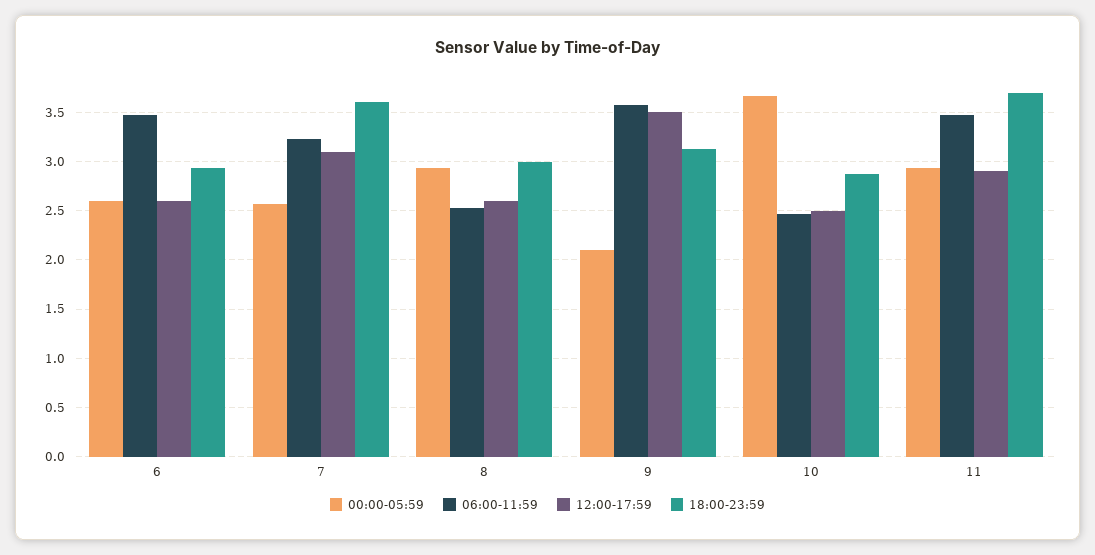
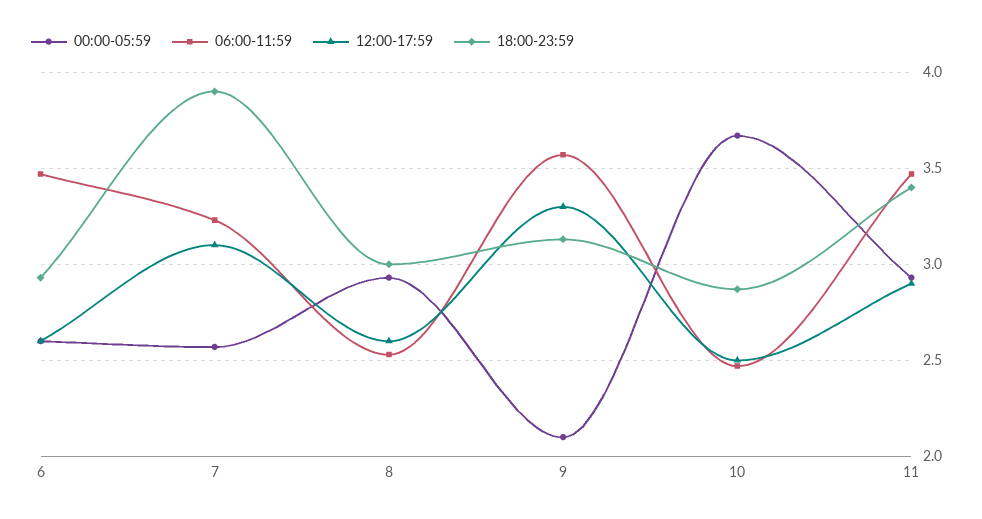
18:00-23:59, 7: 3.6 -> 3.9
12:00-17:59, 9: 3.5 -> 3.3
18:00-23:59, 11: 3.7 -> 3.4

